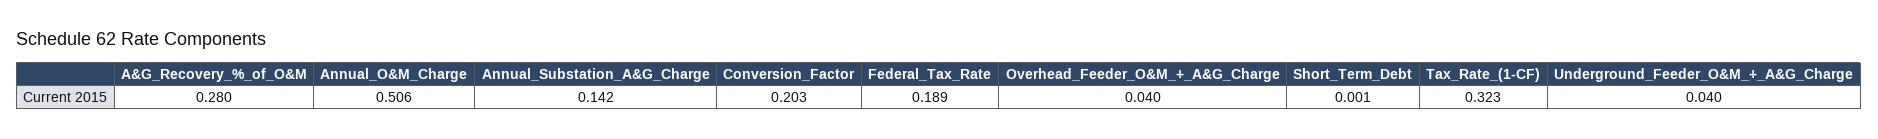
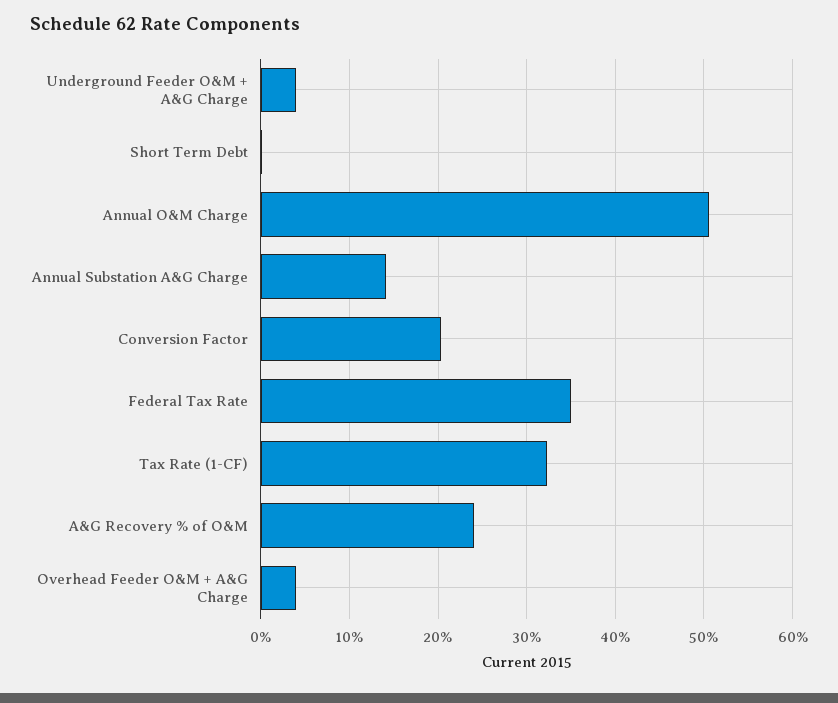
A&G_Recovery_%_of_O&M: 0.28 -> 0.24
Federal_Tax_Rate: 0.189 -> 0.35

